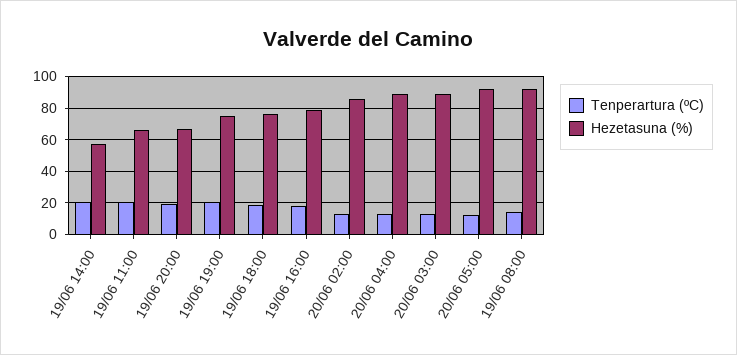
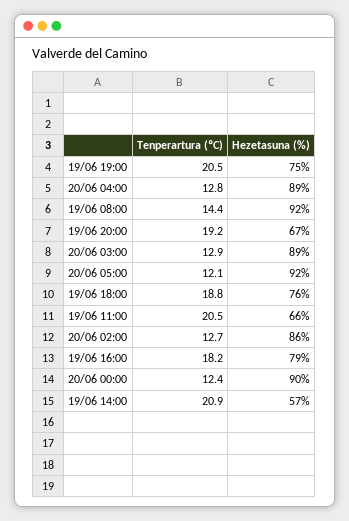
Tenperartura (ºC), 20/06 00:00: none -> 12.4
Hezetasuna (%), 20/06 00:00: none -> 90

